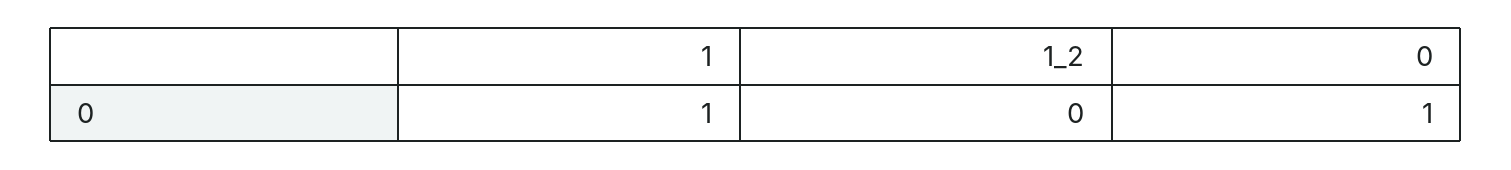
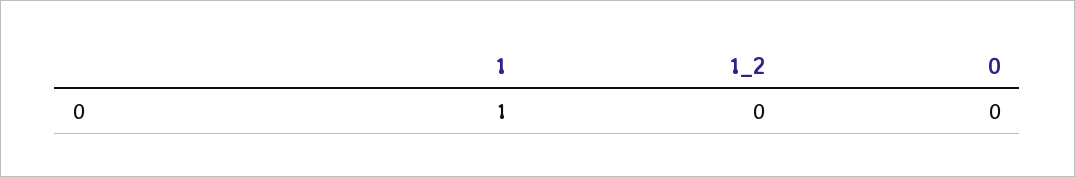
0: 1 -> 0

